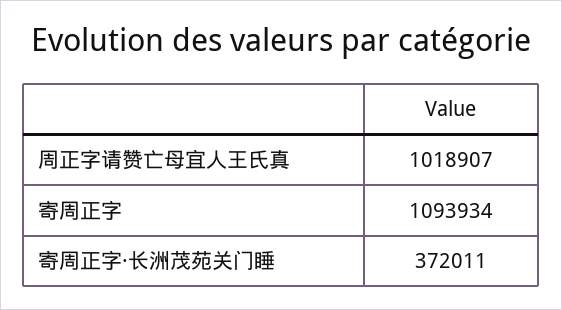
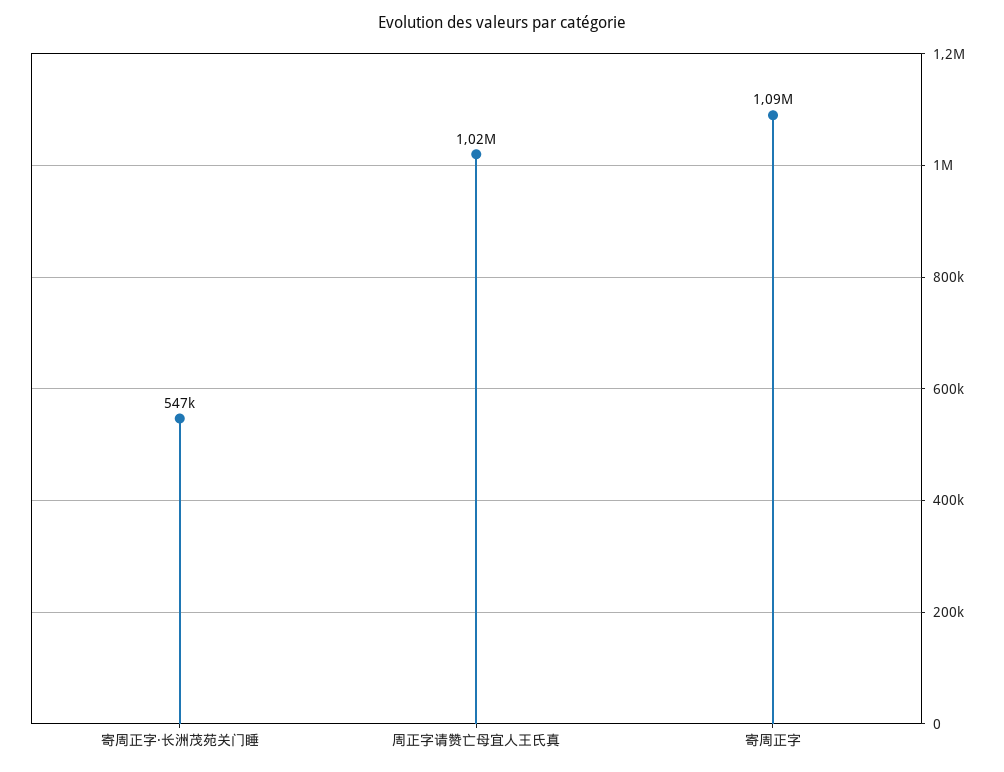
寄周正字·长洲茂苑关门睡: 372011 -> 547000

